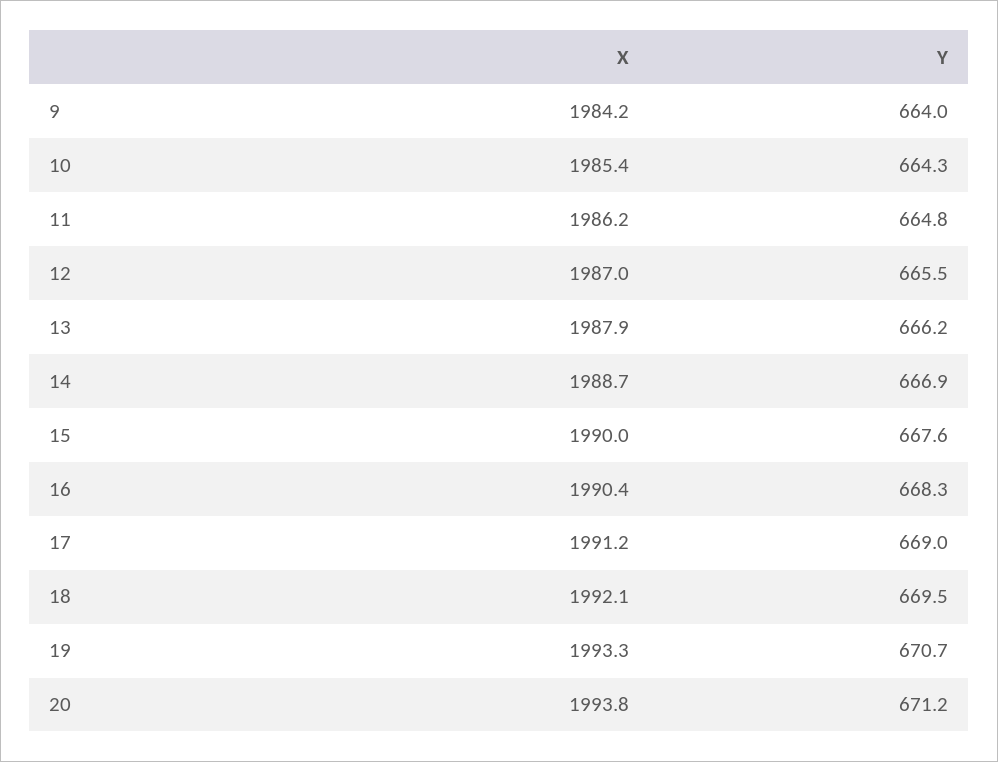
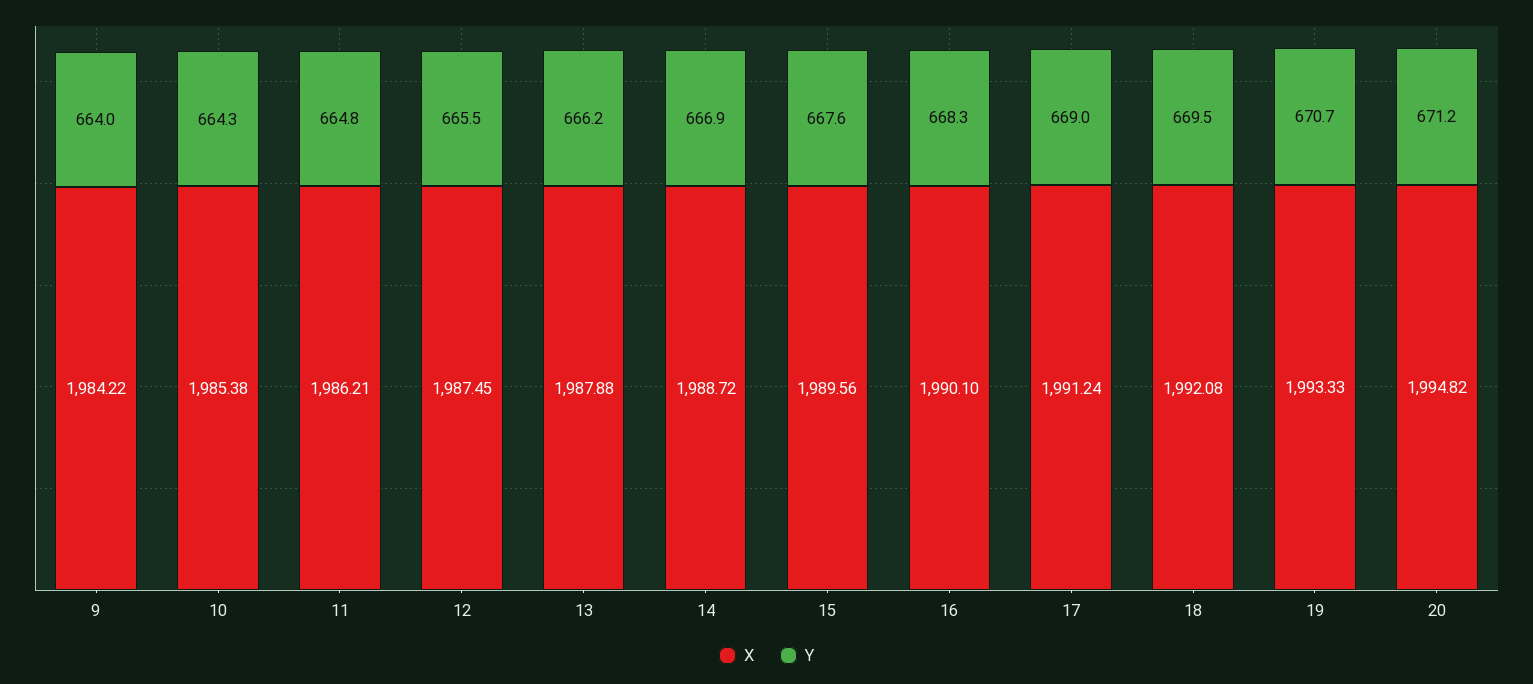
X, 12: 1987 -> 1987.45
X, 15: 1990 -> 1989.56
X, 16: 1990.4 -> 1990.1
X, 20: 1993.8 -> 1994.82

